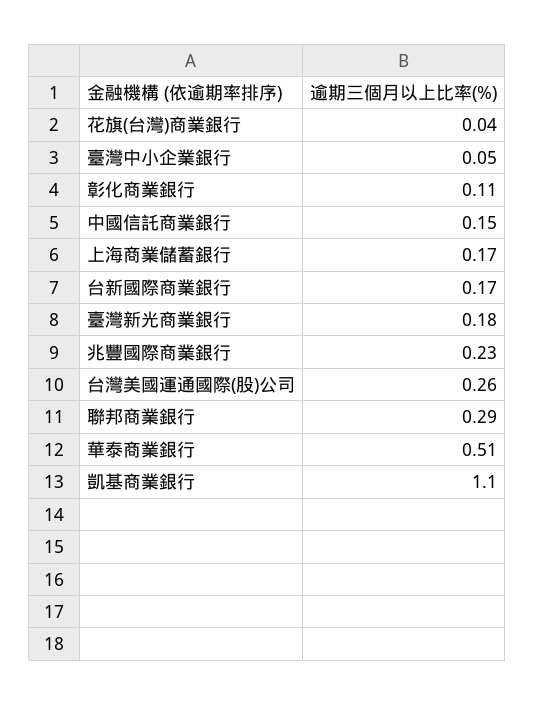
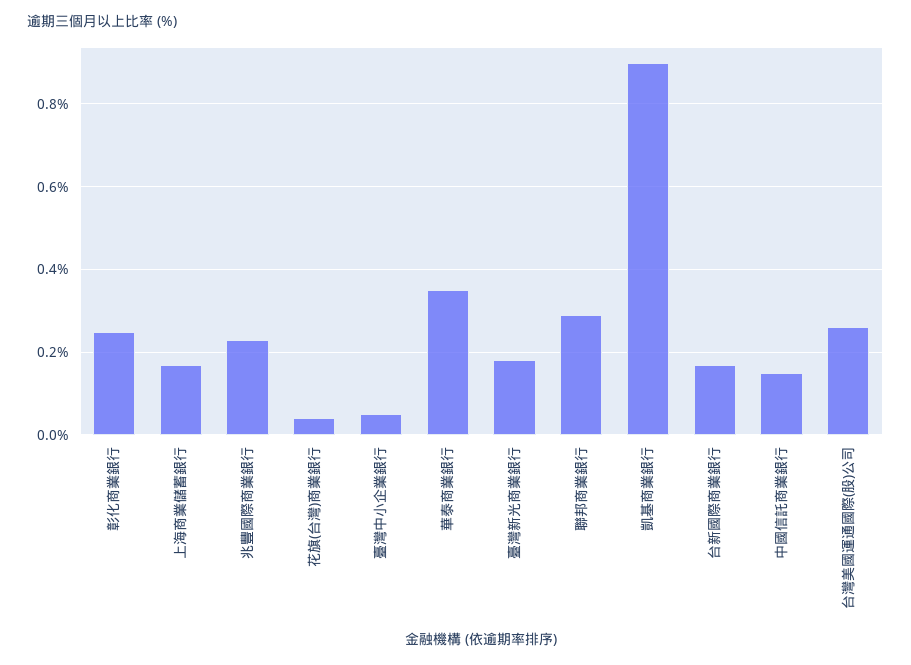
彰化商業銀行: 0.11 -> 0.25
華泰商業銀行: 0.51 -> 0.35
凱基商業銀行: 1.1 -> 0.9

